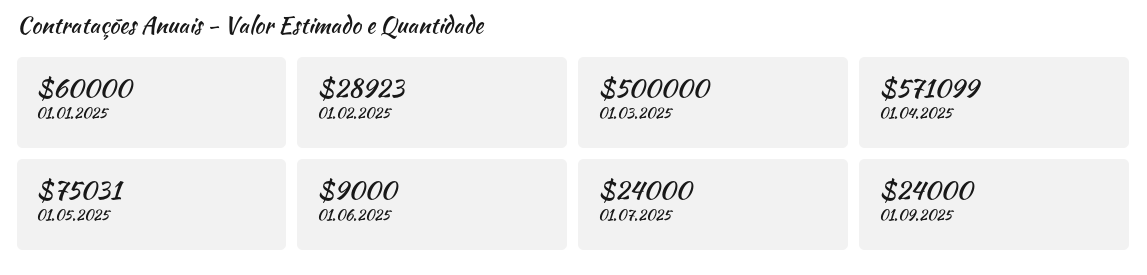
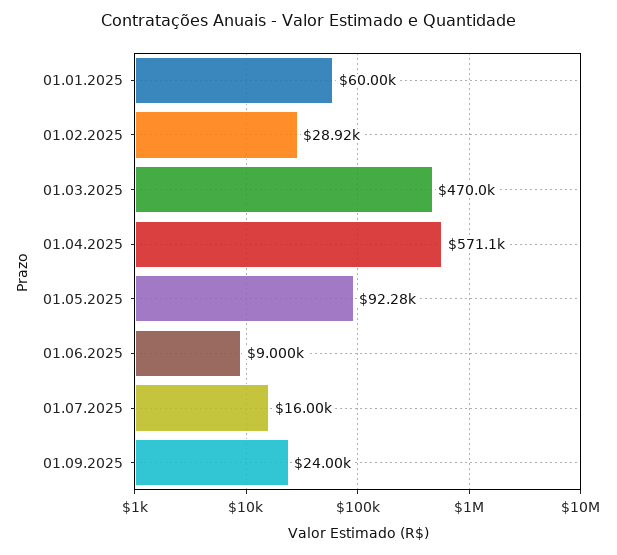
01.03.2025: 500000 -> 470000
01.05.2025: 75031 -> 92280
01.07.2025: 24000 -> 16000

